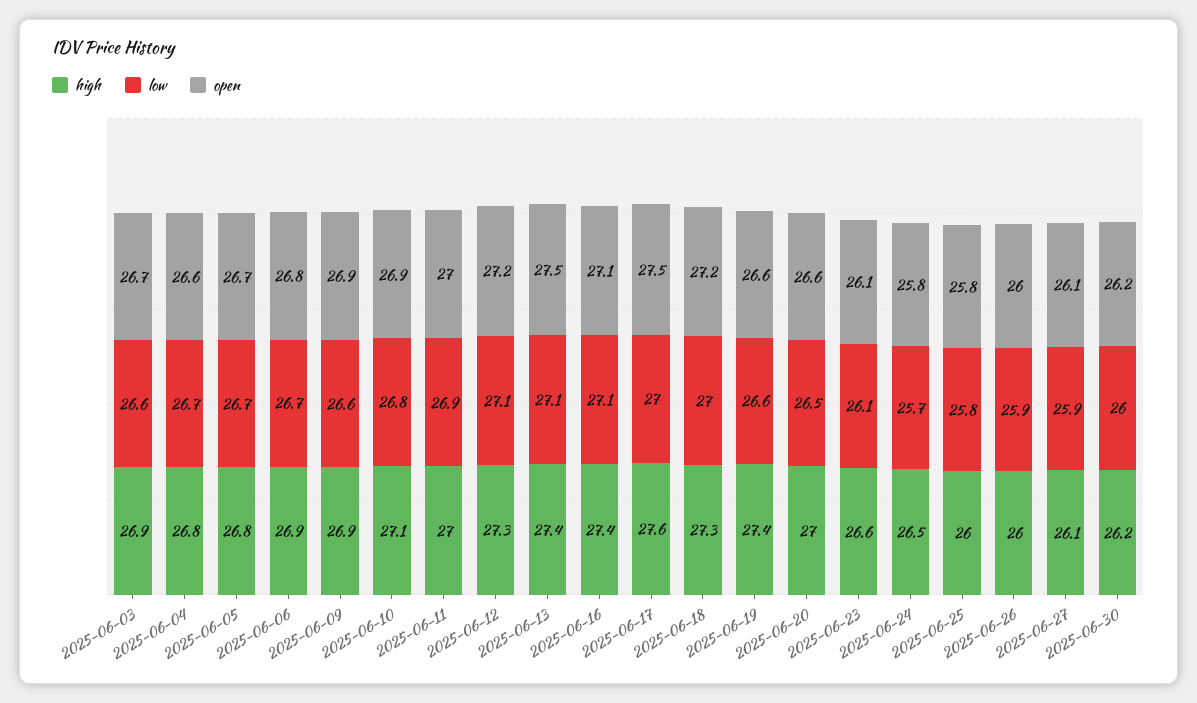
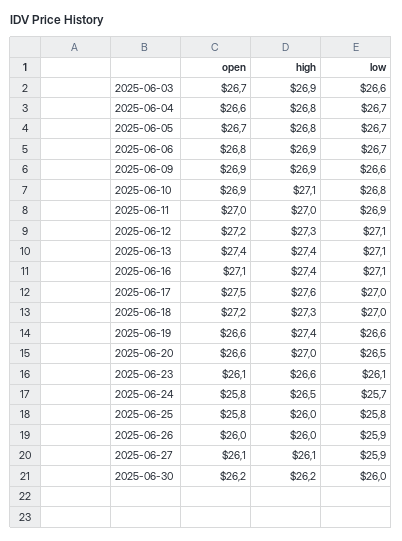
open, 2025-06-13: 27.5 -> 27.4

